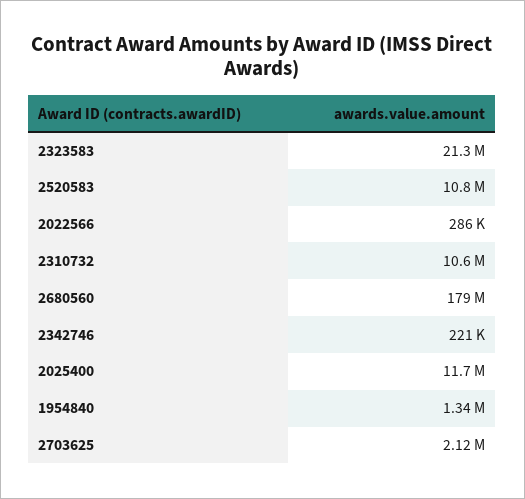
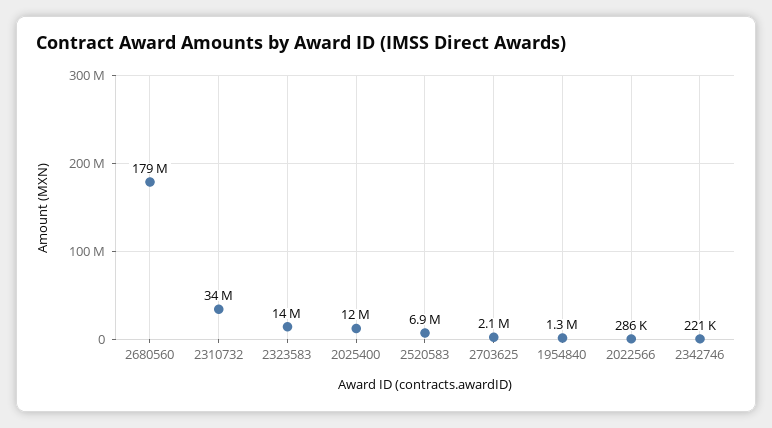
2323583: 21300000 -> 14000000
2520583: 10800000 -> 6900000
2310732: 10600000 -> 34000000

